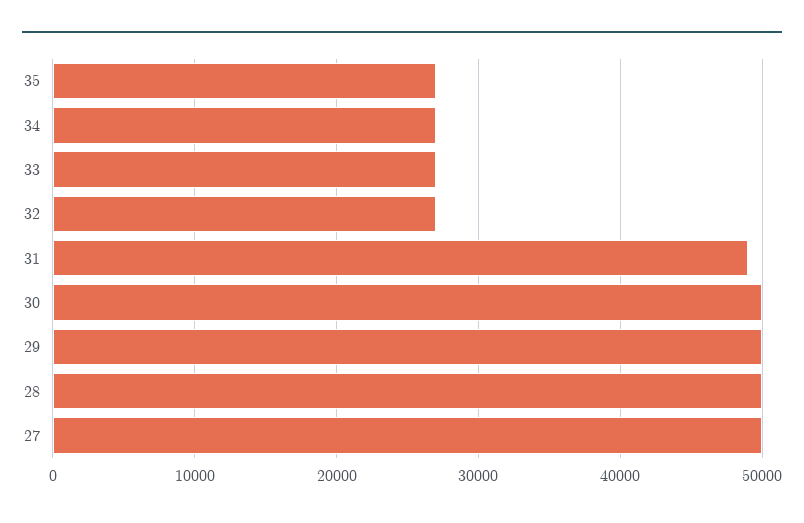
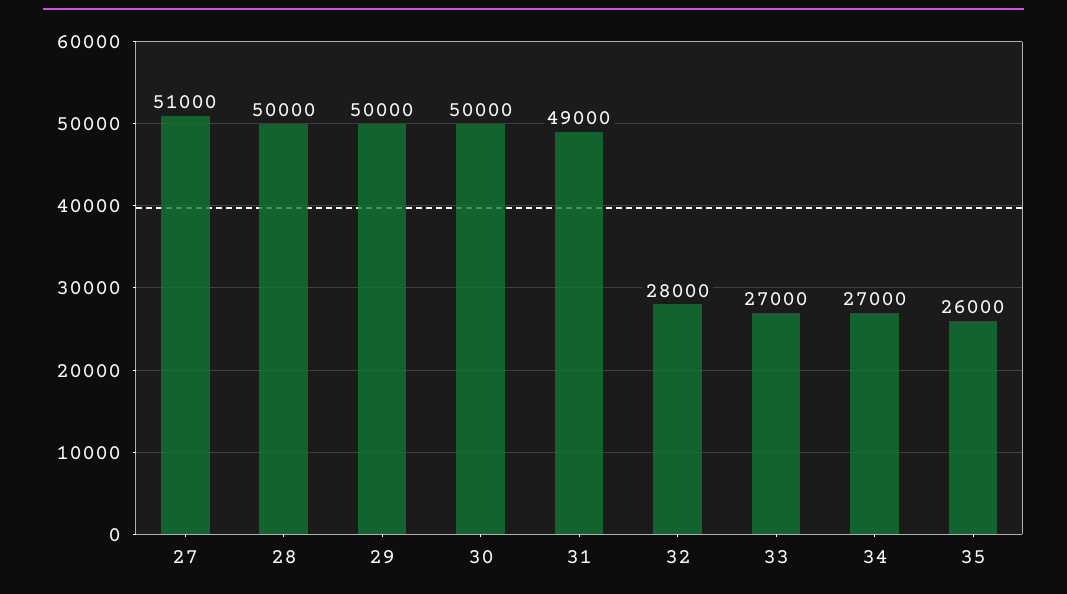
35: 27000 -> 26000
32: 27000 -> 28000
27: 50000 -> 51000

